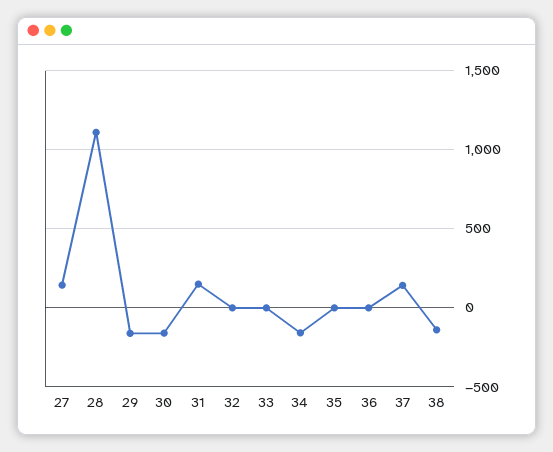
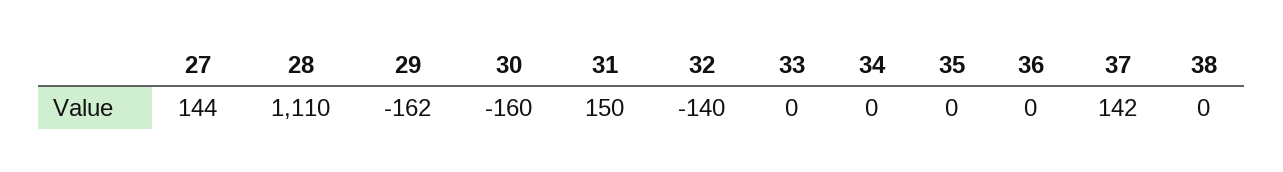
32: 0 -> -140
34: -150 -> 0
38: -150 -> 0

